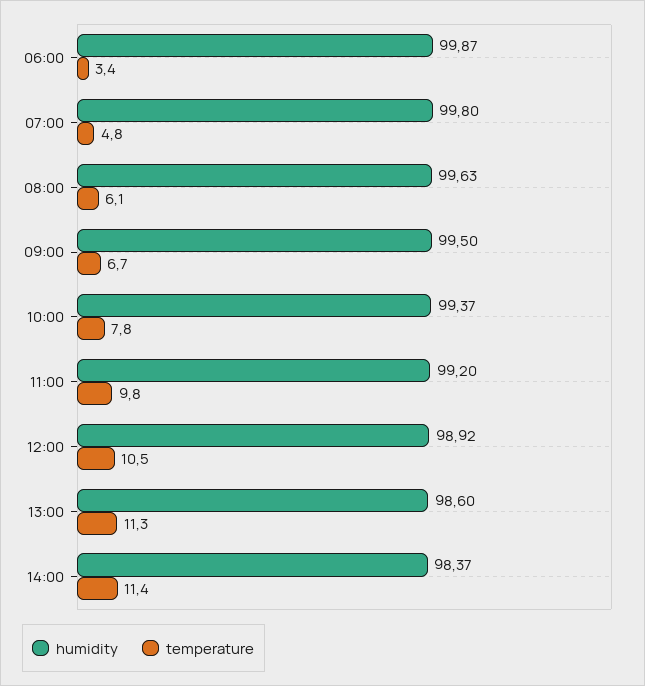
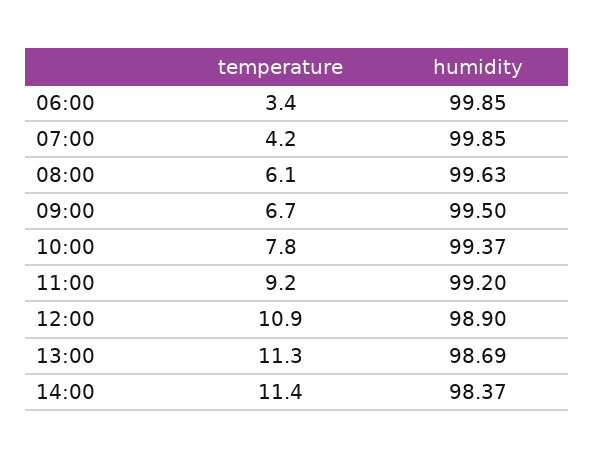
humidity, 06:00: 99.87 -> 99.85
humidity, 07:00: 99.8 -> 99.85
temperature, 07:00: 4.8 -> 4.2
temperature, 11:00: 9.8 -> 9.2
humidity, 12:00: 98.92 -> 98.9
temperature, 12:00: 10.5 -> 10.9
humidity, 13:00: 98.6 -> 98.69

